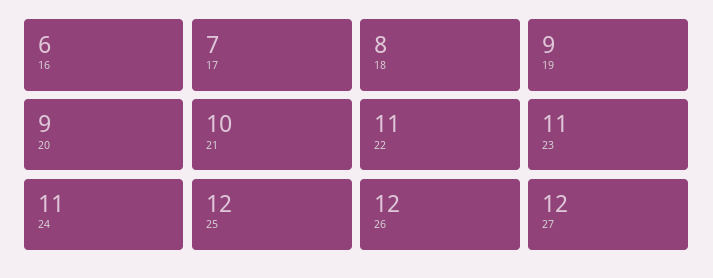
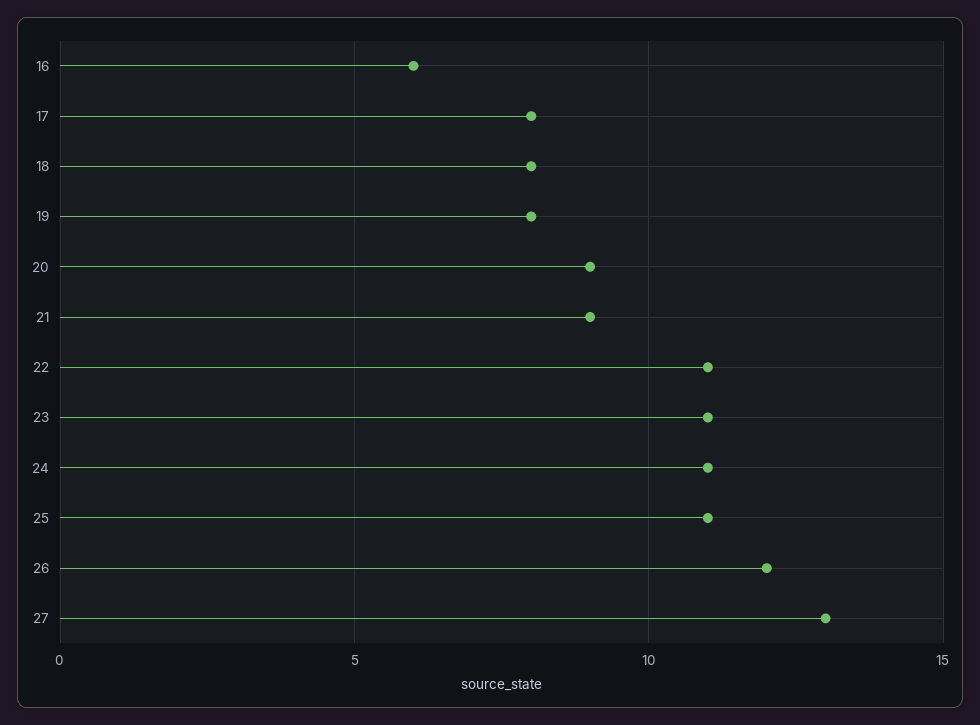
17: 7 -> 8
19: 9 -> 8
21: 10 -> 9
25: 12 -> 11
27: 12 -> 13

